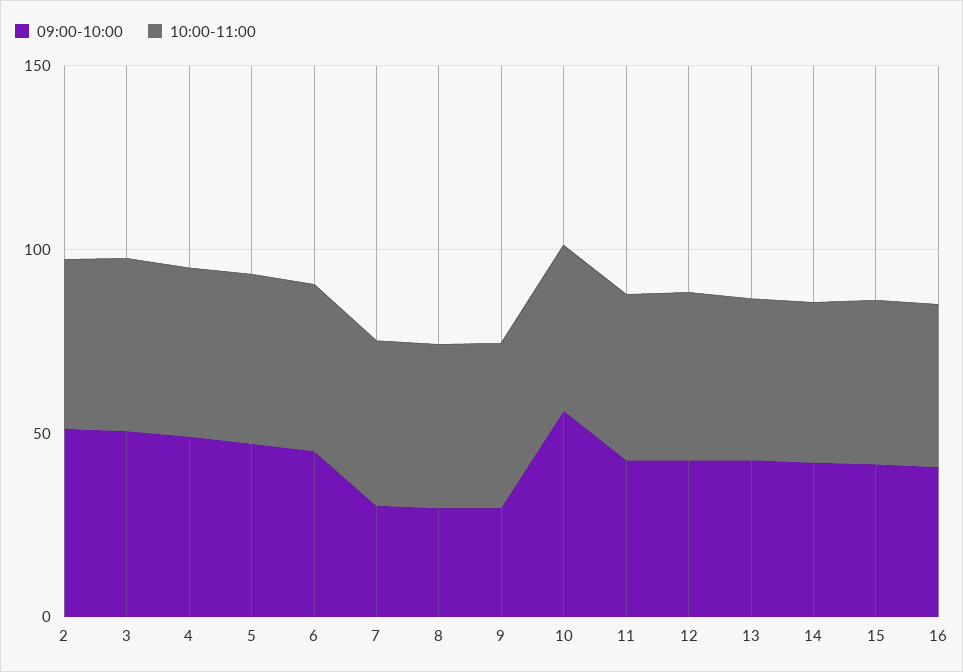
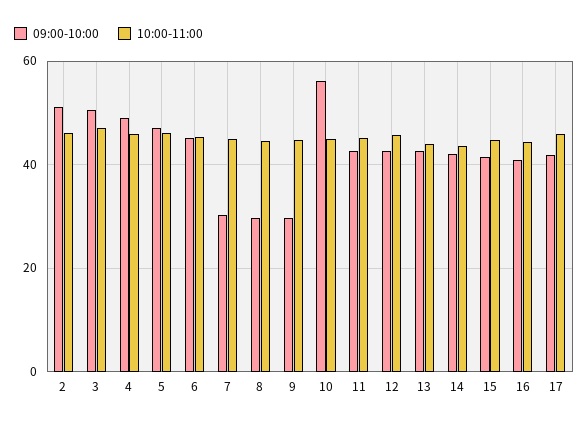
09:00-10:00, 17: none -> 42
10:00-11:00, 17: none -> 46

